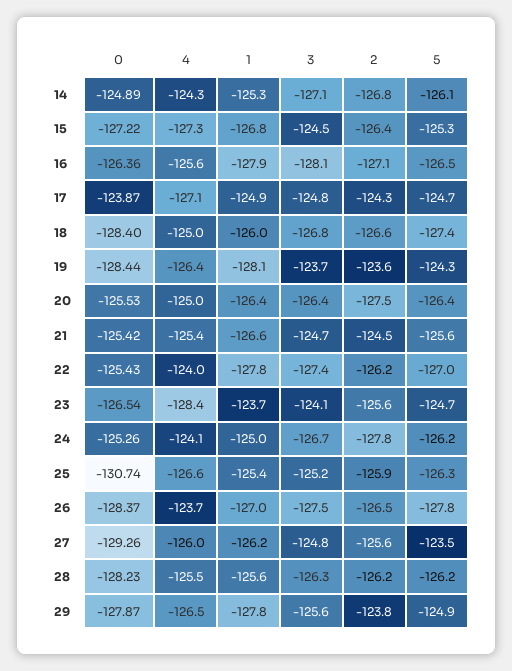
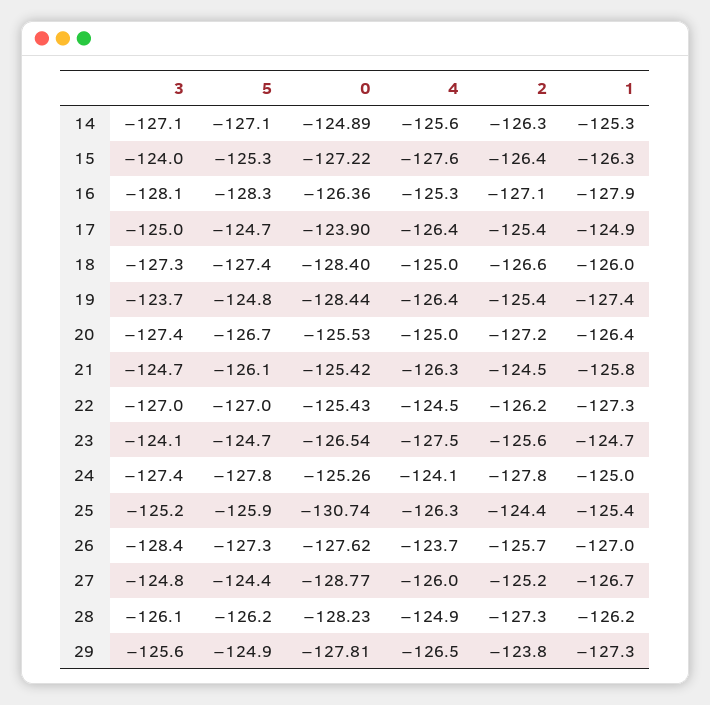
4, 14: -124.3 -> -125.6
2, 14: -126.8 -> -126.3
5, 14: -126.1 -> -127.1
4, 15: -127.3 -> -127.6
1, 15: -126.8 -> -126.3
3, 15: -124.5 -> -124
4, 16: -125.6 -> -125.3
5, 16: -126.5 -> -128.3
0, 17: -123.87 -> -123.9
4, 17: -127.1 -> -126.4
3, 17: -124.8 -> -125
2, 17: -124.3 -> -125.4
3, 18: -126.8 -> -127.3
1, 19: -128.1 -> -127.4
2, 19: -123.6 -> -125.4
5, 19: -124.3 -> -124.8
3, 20: -126.4 -> -127.4
2, 20: -127.5 -> -127.2
5, 20: -126.4 -> -126.7
4, 21: -125.4 -> -126.3
1, 21: -126.6 -> -125.8
5, 21: -125.6 -> -126.1
4, 22: -124 -> -124.5
1, 22: -127.8 -> -127.3
3, 22: -127.4 -> -127
4, 23: -128.4 -> -127.5
1, 23: -123.7 -> -124.7
3, 24: -126.7 -> -127.4
5, 24: -126.2 -> -127.8
4, 25: -126.6 -> -126.3
2, 25: -125.9 -> -124.4
5, 25: -126.3 -> -125.9
0, 26: -128.37 -> -127.62
3, 26: -127.5 -> -128.4
2, 26: -126.5 -> -125.7
5, 26: -127.8 -> -127.3
0, 27: -129.26 -> -128.77
1, 27: -126.2 -> -126.7
2, 27: -125.6 -> -125.2
5, 27: -123.5 -> -124.4
4, 28: -125.5 -> -124.9
1, 28: -125.6 -> -126.2
3, 28: -126.3 -> -126.1
2, 28: -126.2 -> -127.3
0, 29: -127.87 -> -127.81
1, 29: -127.8 -> -127.3

